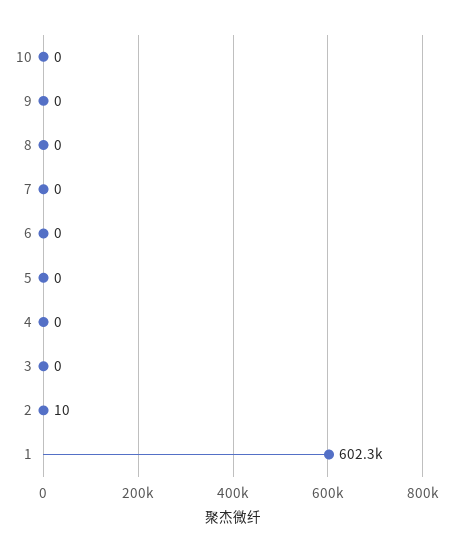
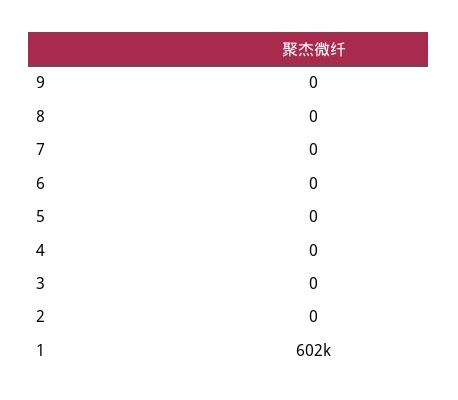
10: 0 -> none
2: 10 -> 0

